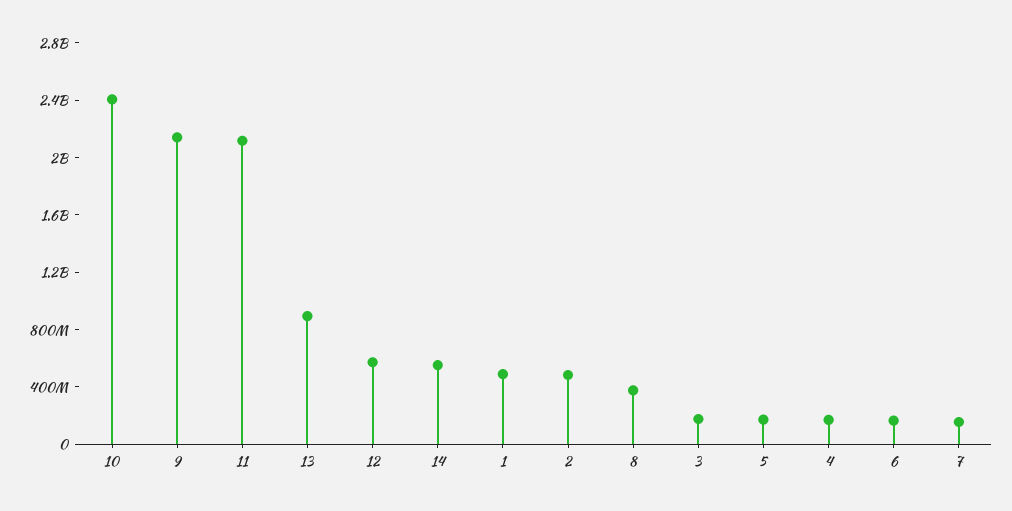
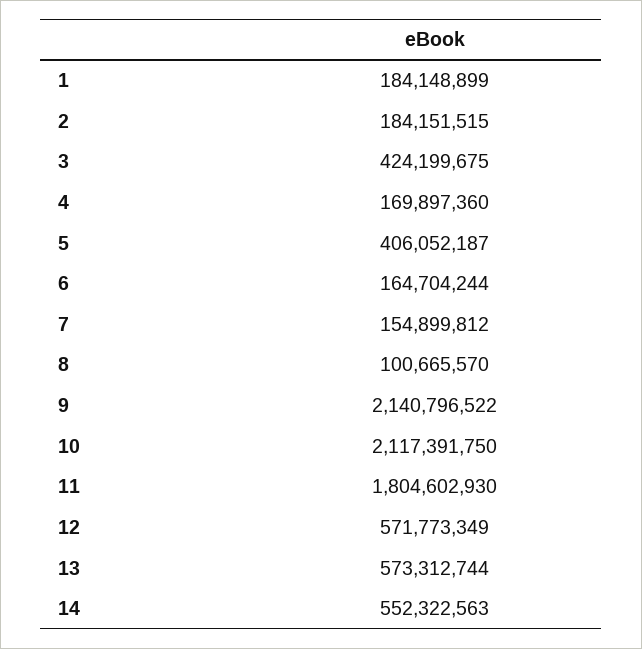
10: 2400000000 -> 2117391750
11: 2100000000 -> 1804602930
13: 900000000 -> 573312744
1: 500000000 -> 184148899
2: 500000000 -> 184151515
8: 400000000 -> 100665570
3: 200000000 -> 424199675
5: 200000000 -> 406052187

